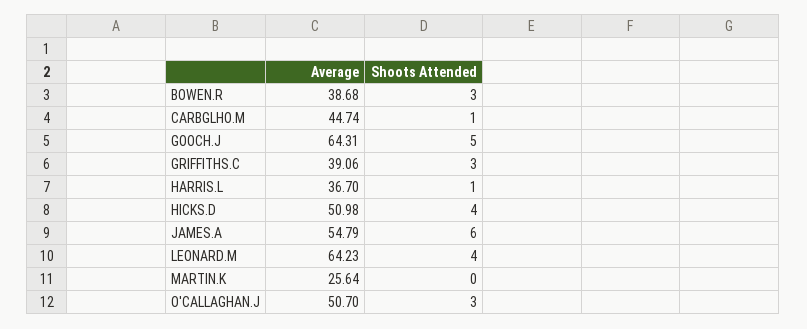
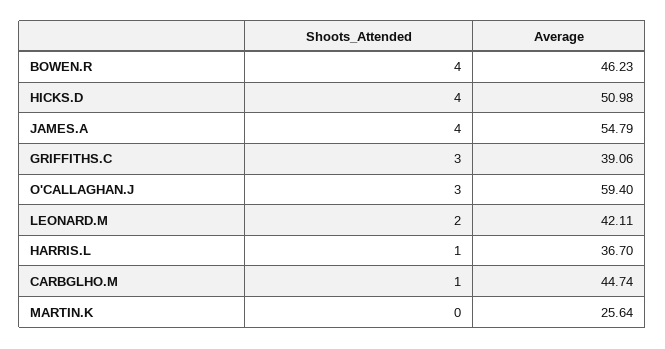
Average, BOWEN.R: 38.68 -> 46.23
Shoots Attended, BOWEN.R: 3 -> 4
Average, GOOCH.J: 64.31 -> none
Shoots Attended, GOOCH.J: 5 -> none
Shoots Attended, JAMES.A: 6 -> 4
Average, LEONARD.M: 64.23 -> 42.11
Shoots Attended, LEONARD.M: 4 -> 2
Average, O'CALLAGHAN.J: 50.7 -> 59.4

